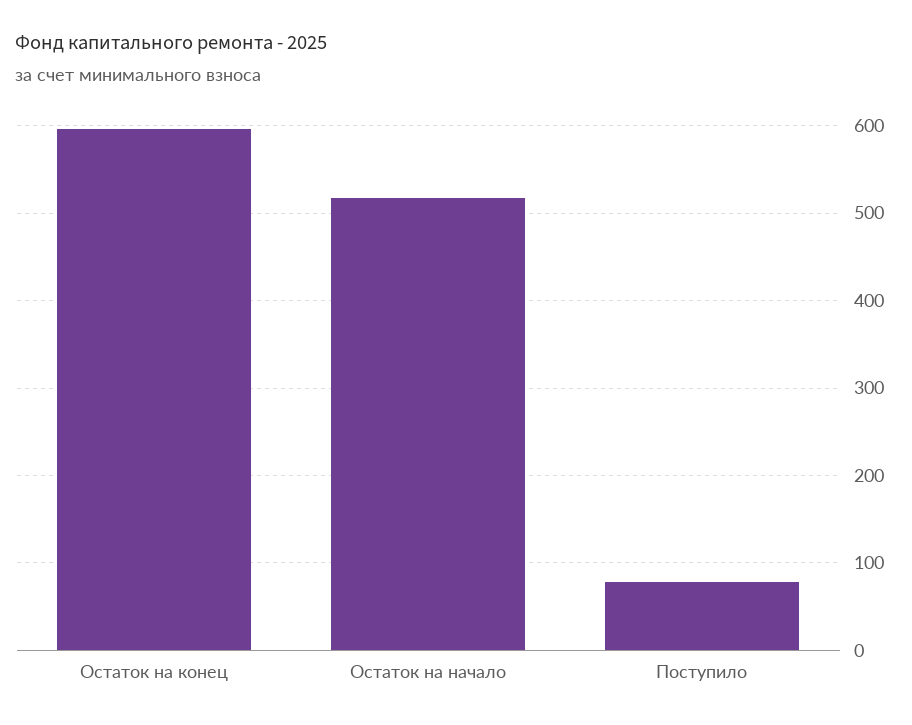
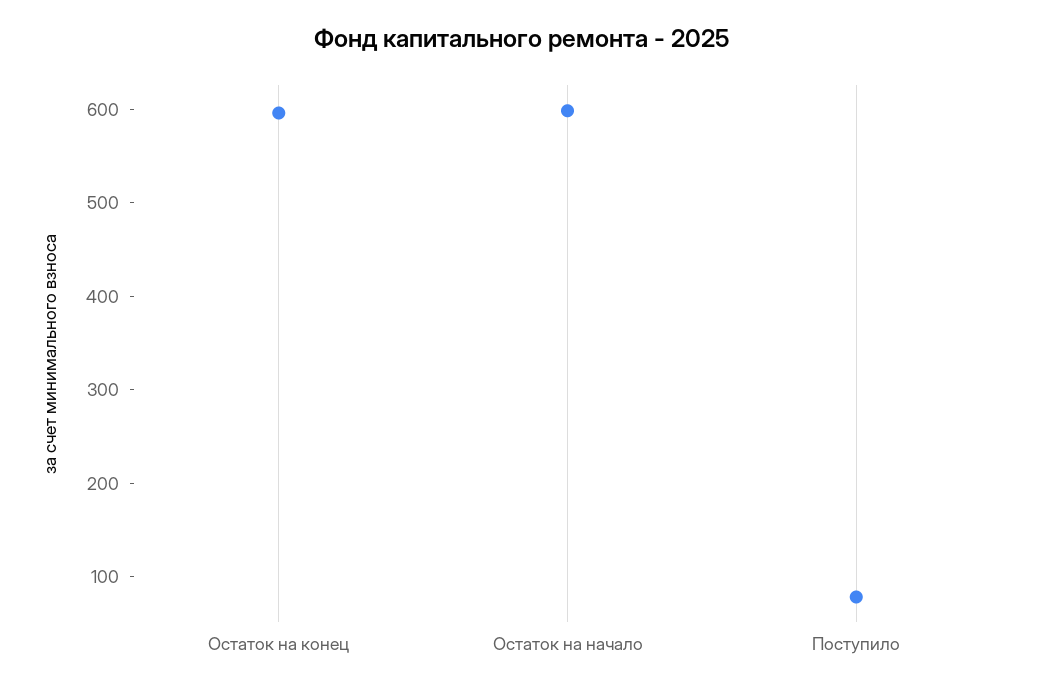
Остаток на начало: 520 -> 600

